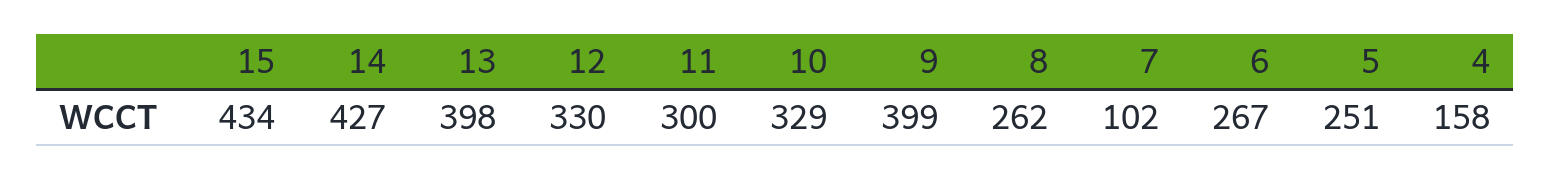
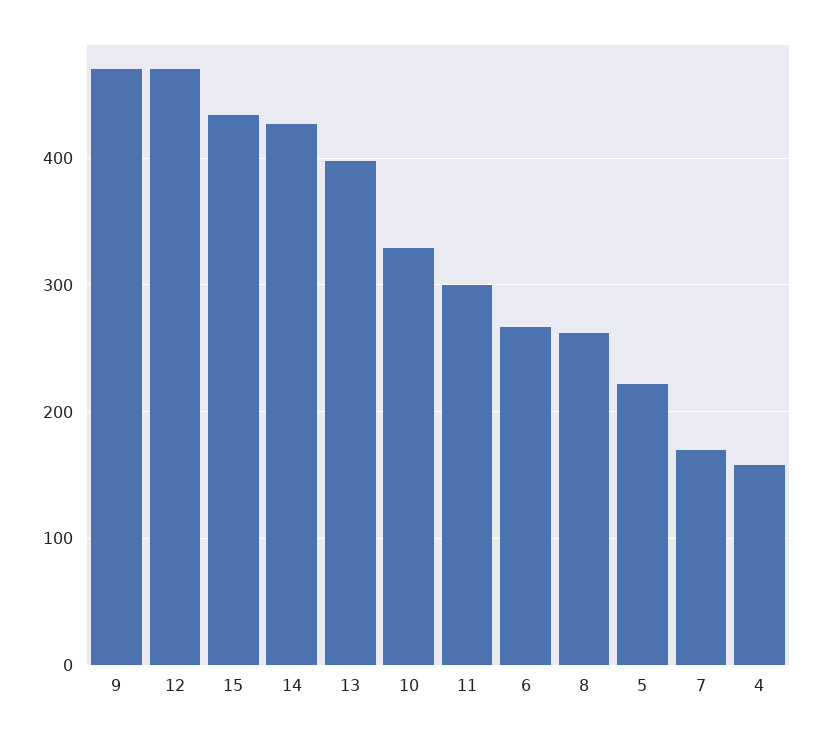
12: 330 -> 470
9: 399 -> 470
7: 102 -> 170
5: 251 -> 220

